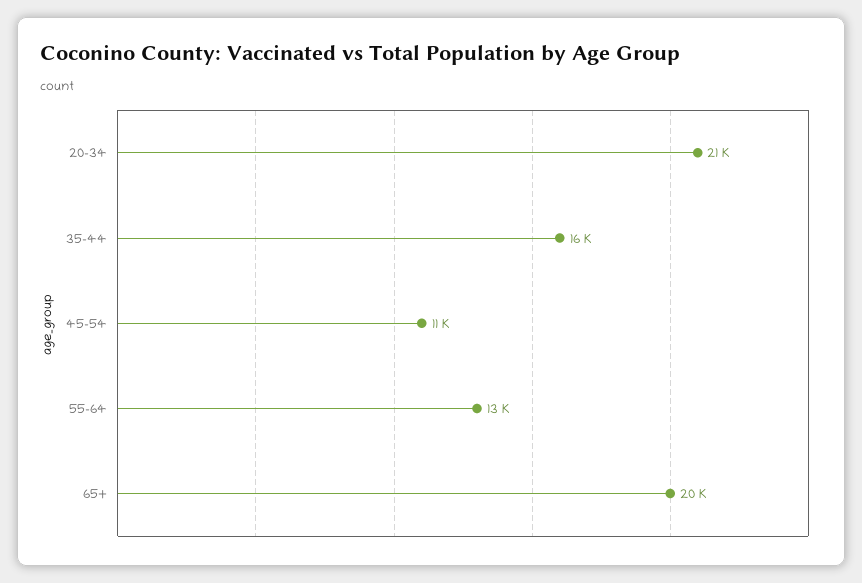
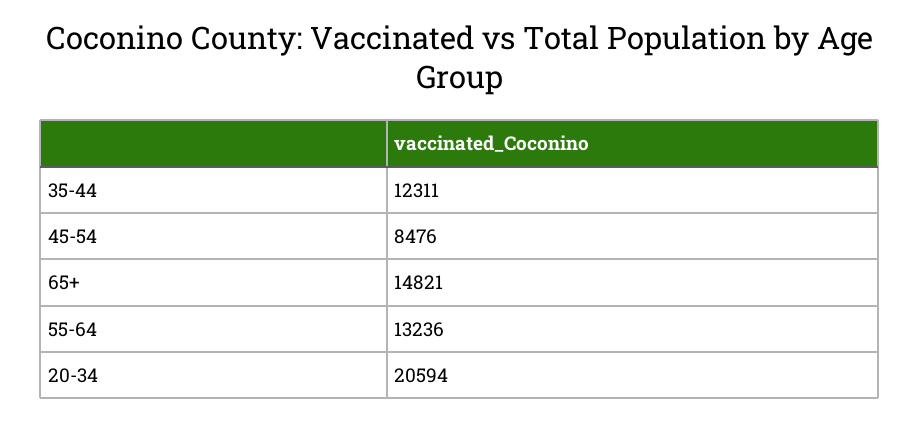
35-44: 16000 -> 12311
45-54: 11000 -> 8476
65+: 20000 -> 14821

